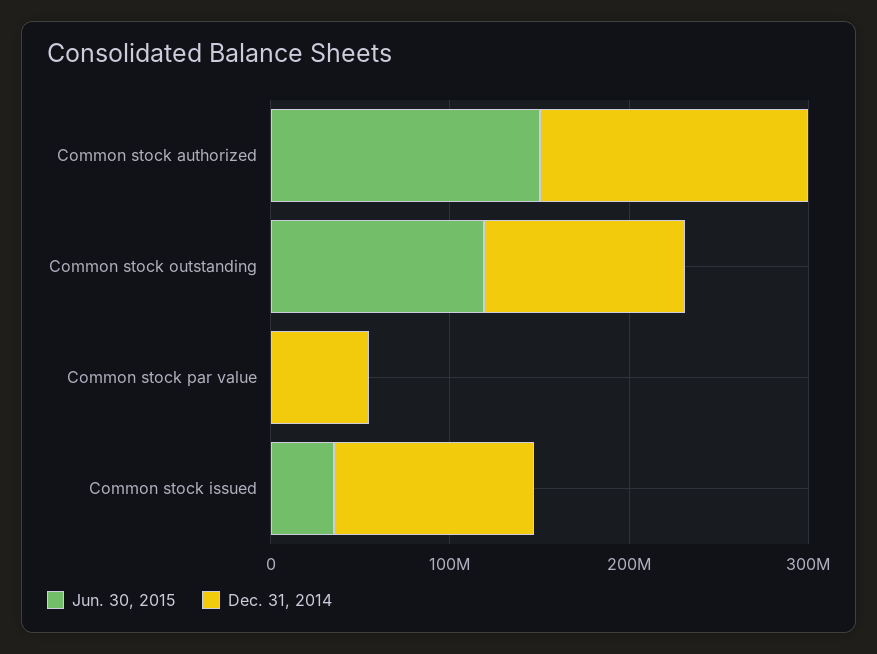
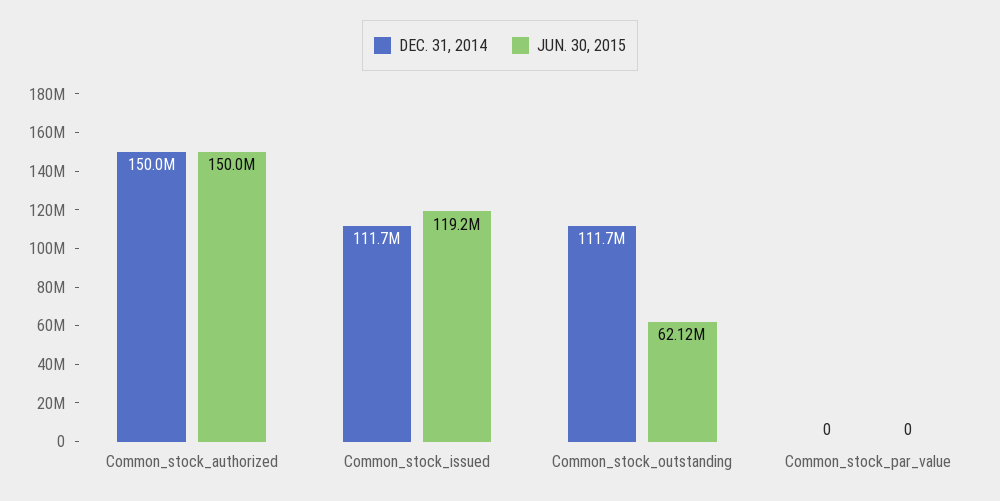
Jun. 30, 2015, Common stock outstanding: 120000000 -> 62120000
Dec. 31, 2014, Common stock par value: 60000000 -> 0
Jun. 30, 2015, Common stock issued: 40000000 -> 119200000

